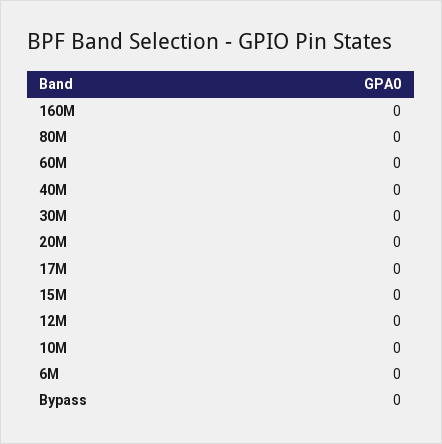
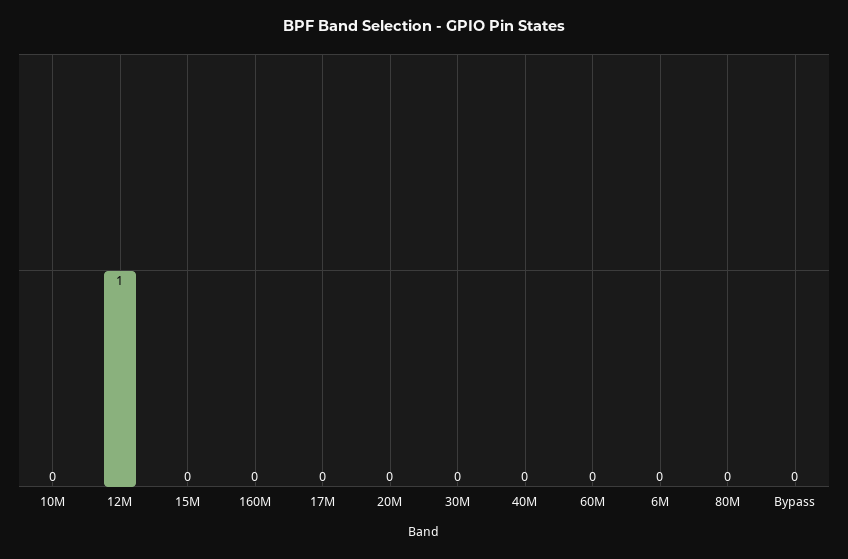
12M: 0 -> 1

